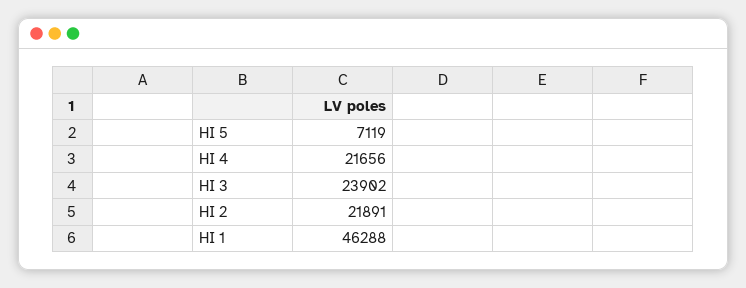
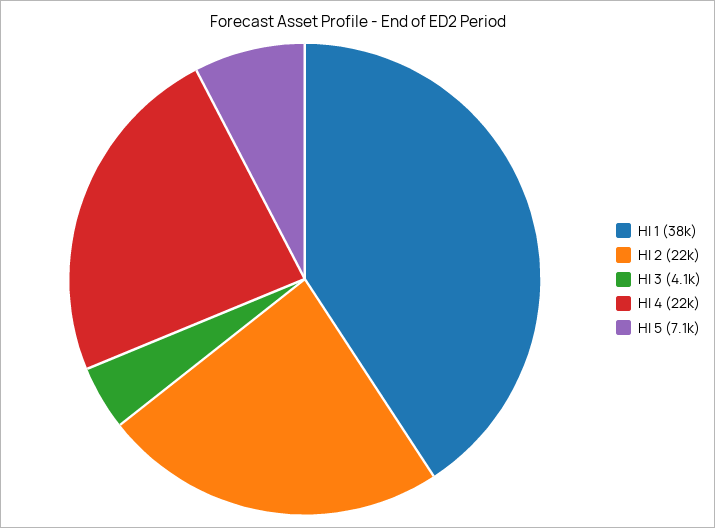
HI 3: 23902 -> 4100
HI 1: 46288 -> 38000

